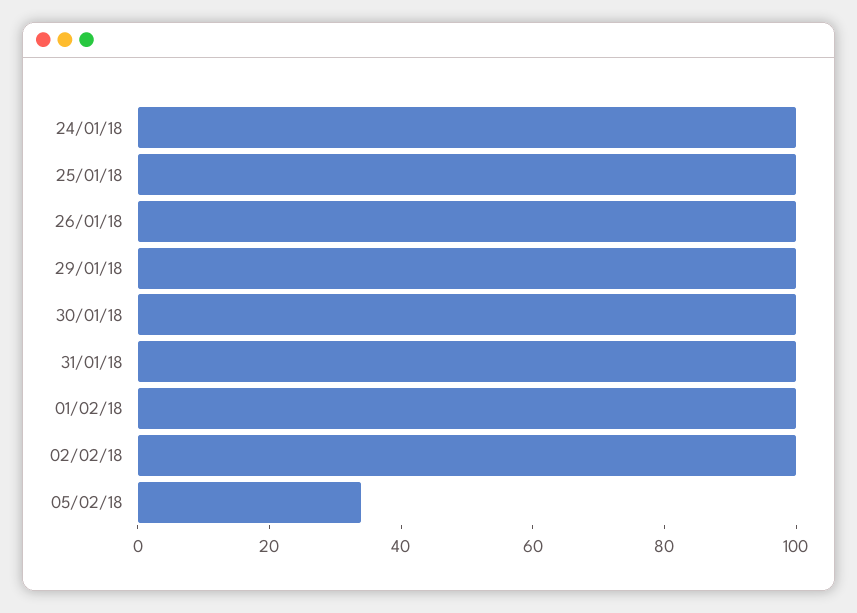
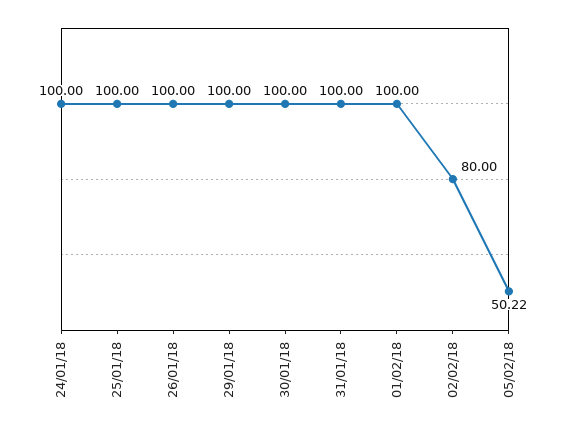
02/02/18: 100 -> 80
05/02/18: 35 -> 50.22

